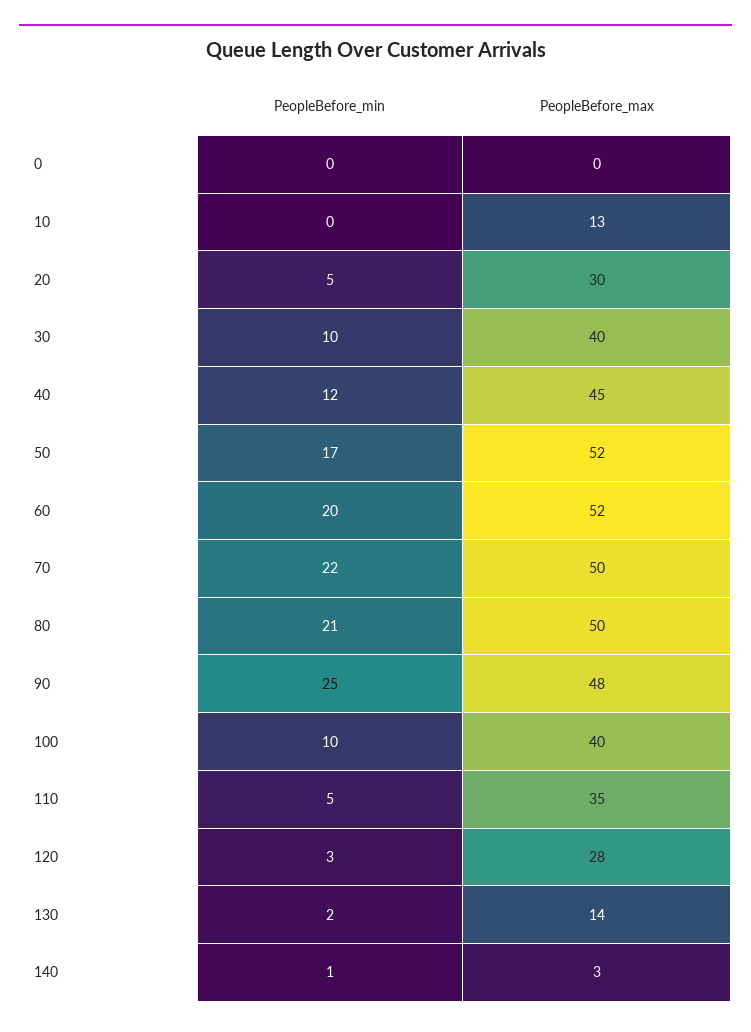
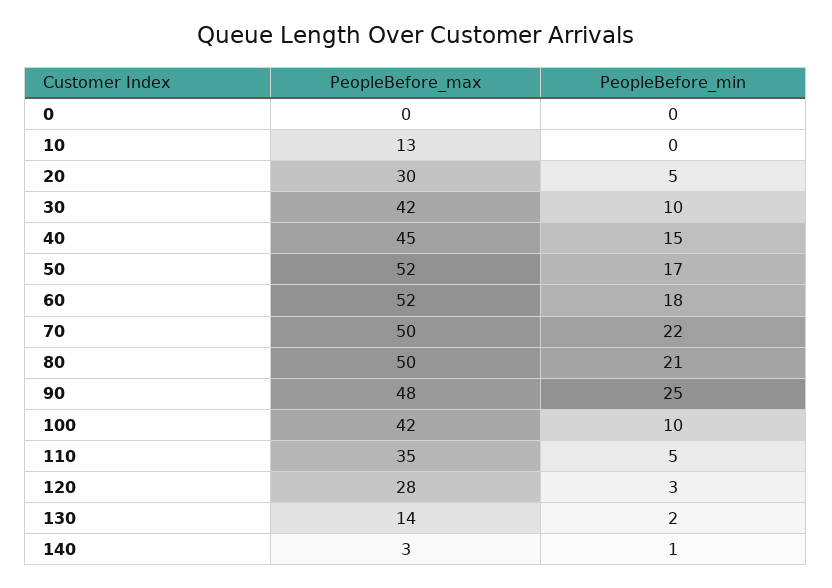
PeopleBefore_max, 30: 40 -> 42
PeopleBefore_min, 40: 12 -> 15
PeopleBefore_min, 60: 20 -> 18
PeopleBefore_max, 100: 40 -> 42

